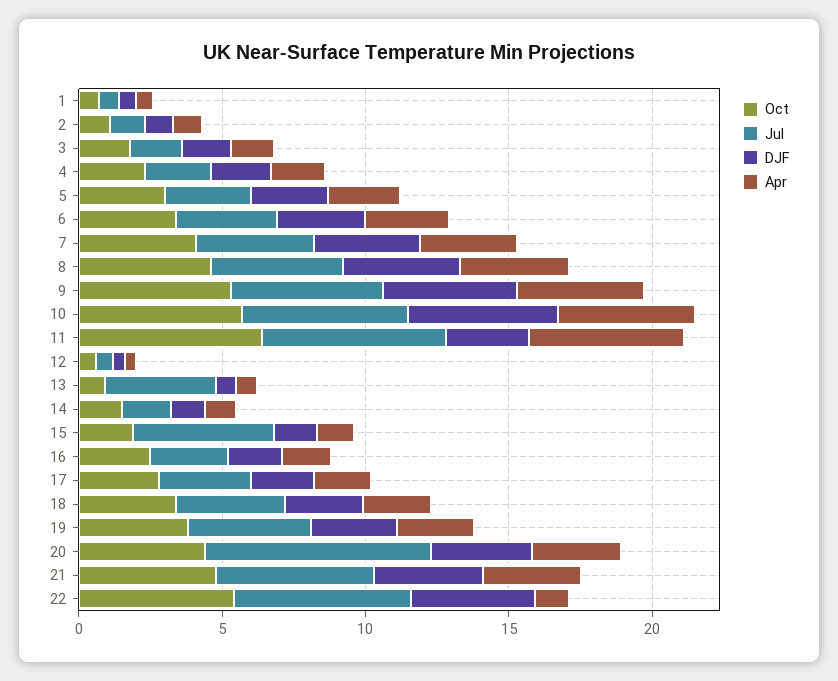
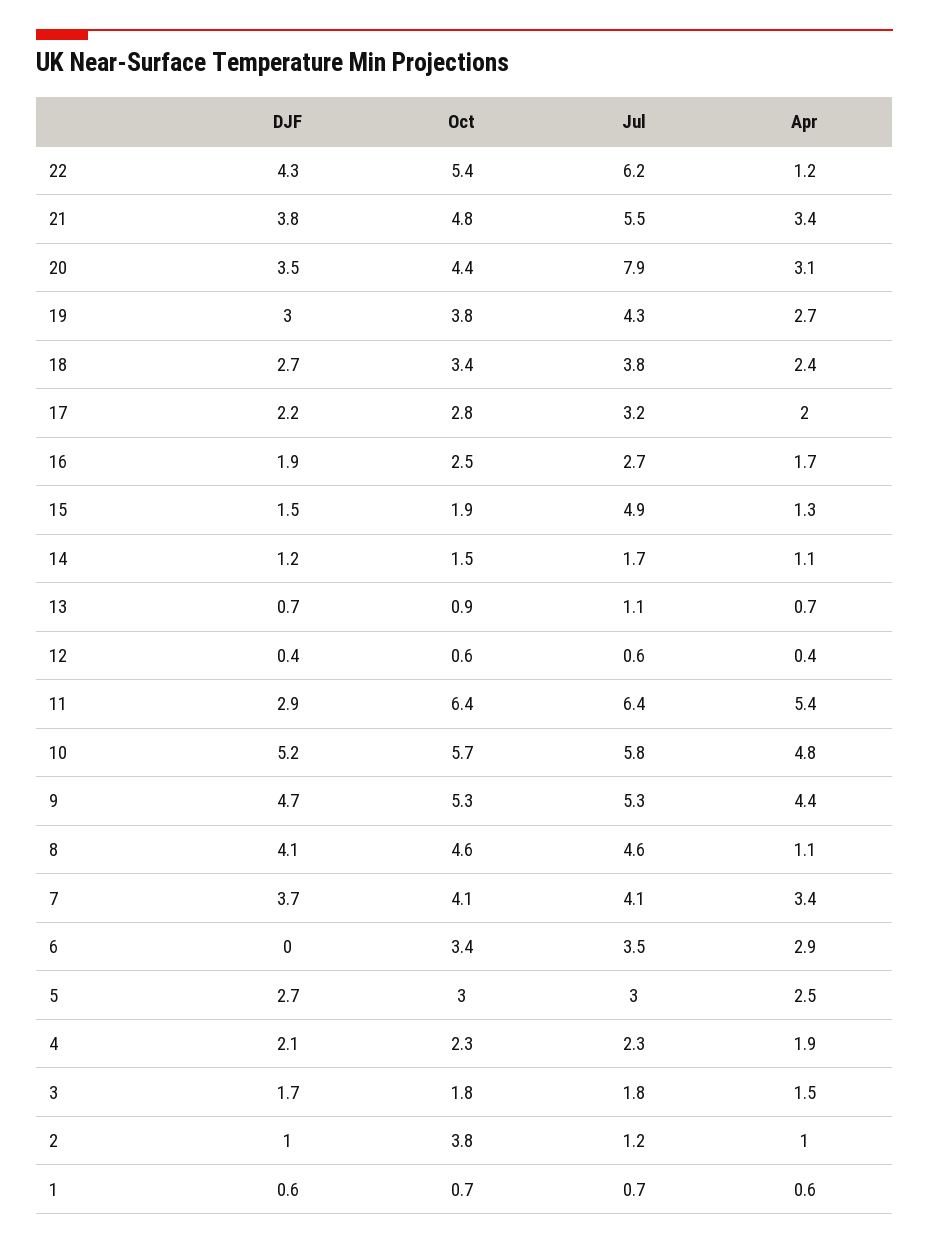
Oct, 2: 1 -> 3.8
DJF, 6: 3 -> 0
Apr, 8: 4 -> 1.1
Jul, 13: 4 -> 1.1

